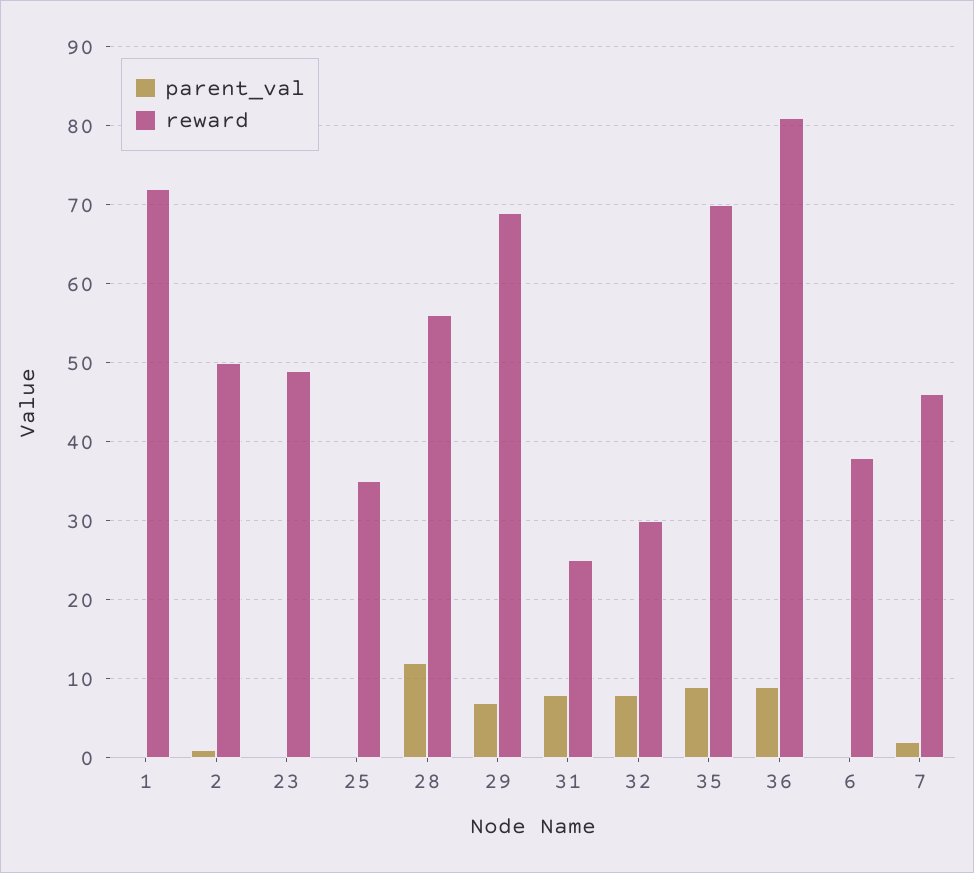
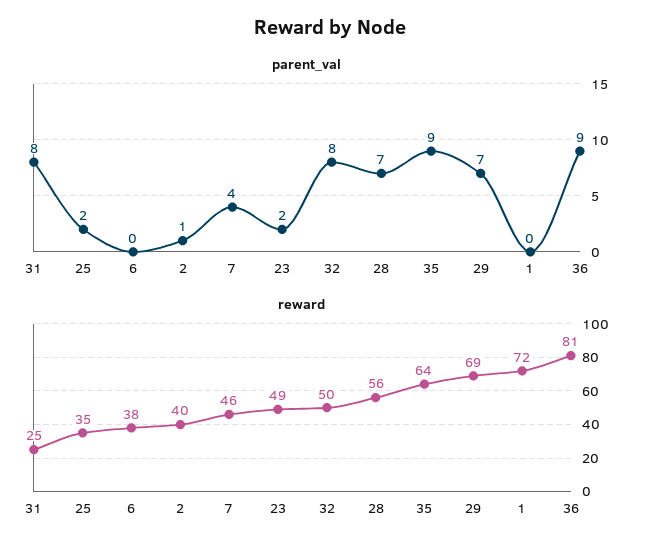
reward, 2: 50 -> 40
parent_val, 23: 0 -> 2
parent_val, 25: 0 -> 2
parent_val, 28: 12 -> 7
reward, 32: 30 -> 50
reward, 35: 70 -> 64
parent_val, 7: 2 -> 4

